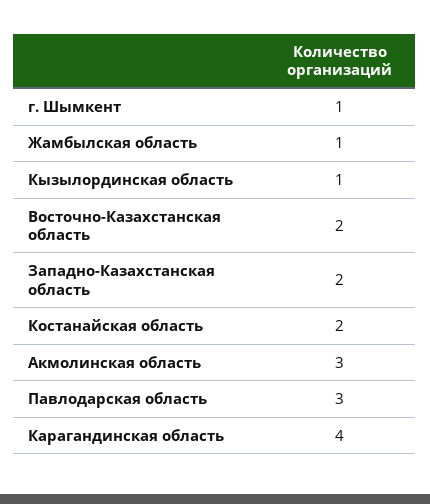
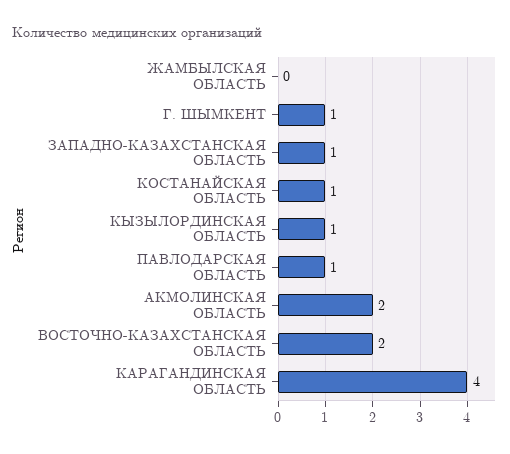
Жамбылская область: 1 -> 0
Западно-Казахстанская область: 2 -> 1
Костанайская область: 2 -> 1
Акмолинская область: 3 -> 2
Павлодарская область: 3 -> 1

